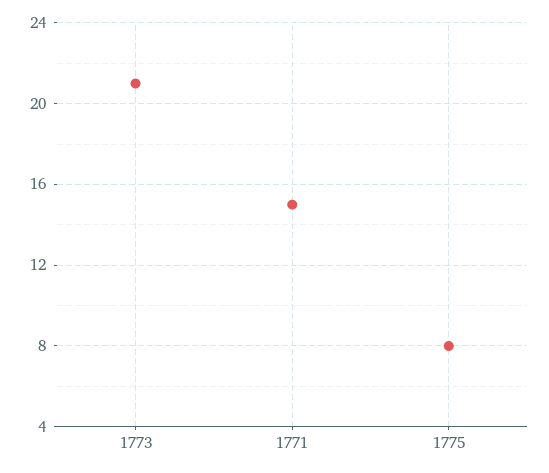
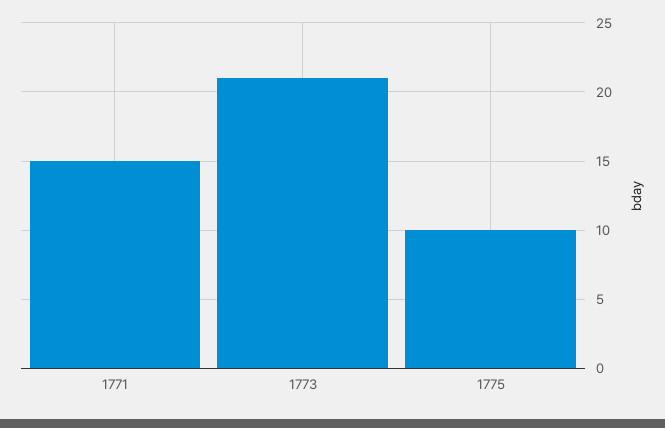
1775: 8 -> 10

